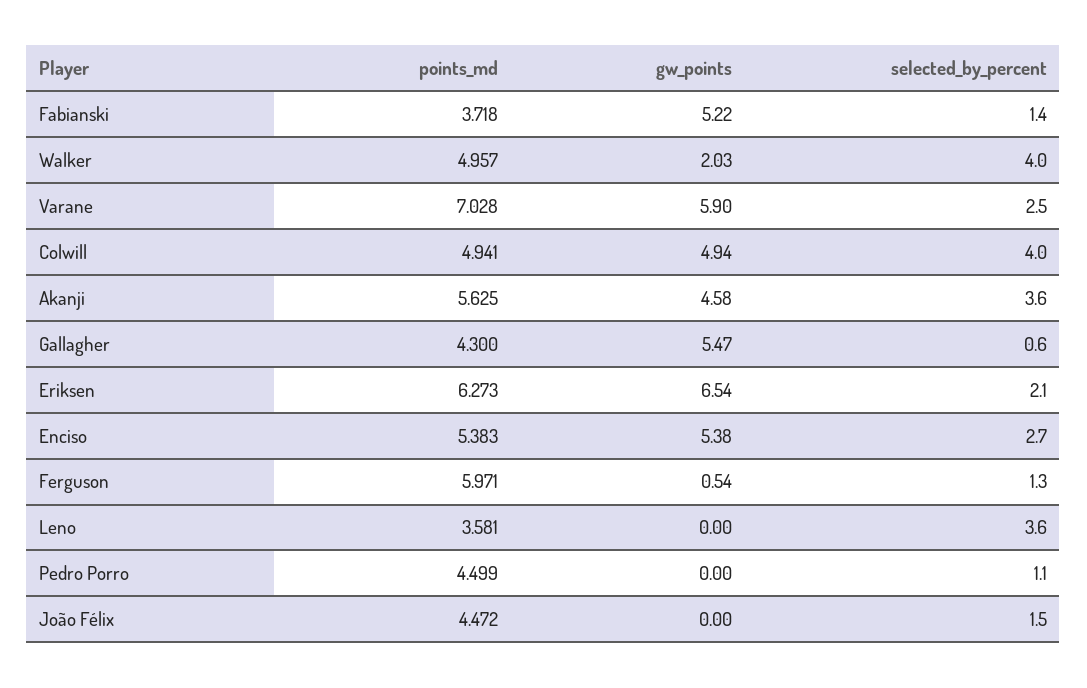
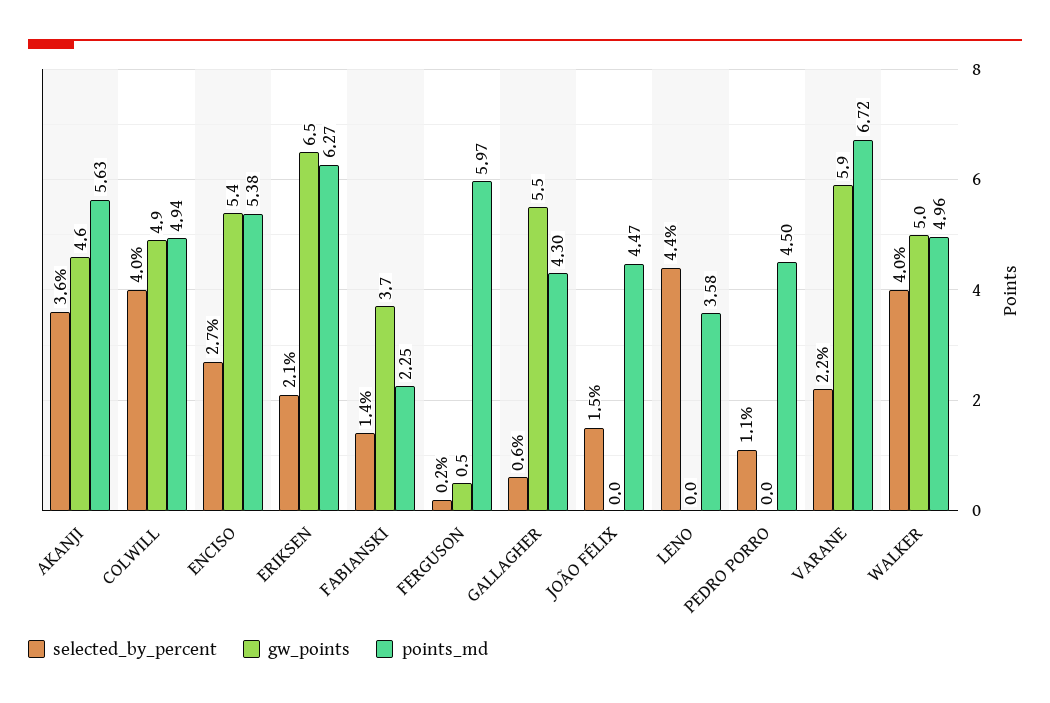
points_md, Fabianski: 3.718 -> 2.25
gw_points, Fabianski: 5.22 -> 3.7
gw_points, Walker: 2.03 -> 5
points_md, Varane: 7.028 -> 6.72
selected_by_percent, Varane: 2.5 -> 2.2
selected_by_percent, Ferguson: 1.3 -> 0.2
selected_by_percent, Leno: 3.6 -> 4.4

